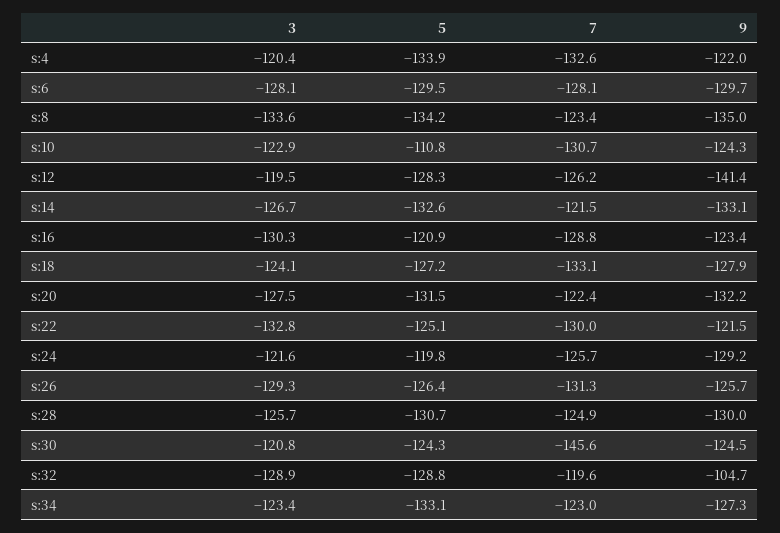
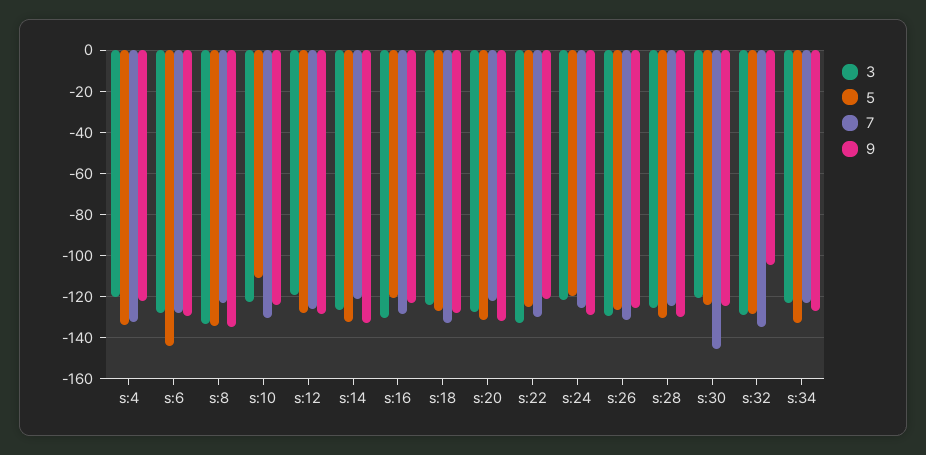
5, s:6: -129.5 -> -145
9, s:12: -141.4 -> -130
7, s:32: -119.6 -> -135

